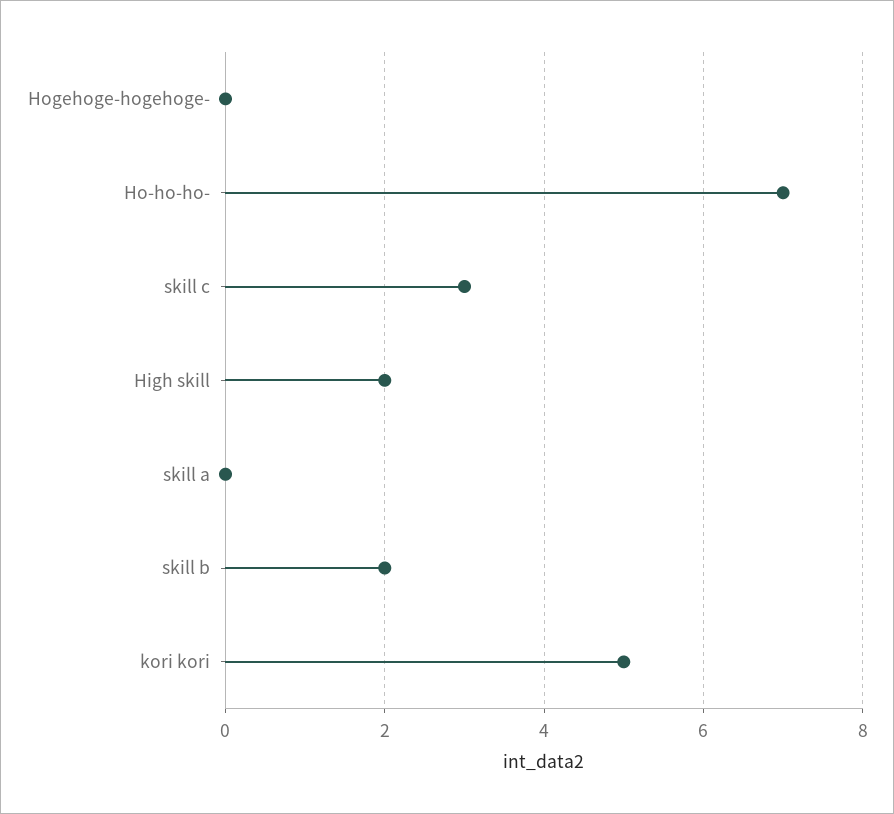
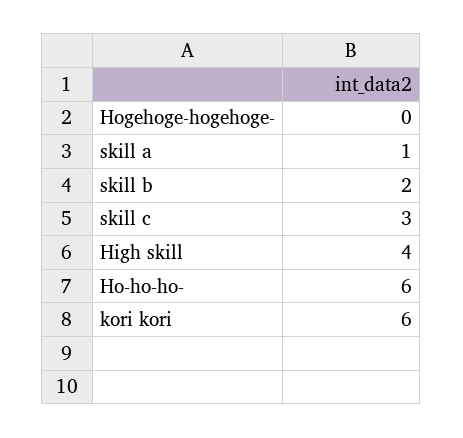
Ho-ho-ho-: 7 -> 6
High skill: 2 -> 4
skill a: 0 -> 1
kori kori: 5 -> 6

